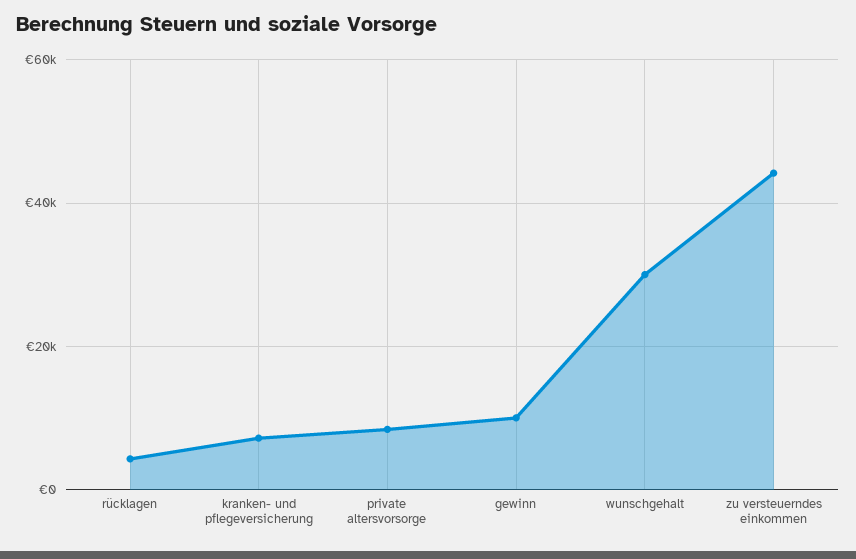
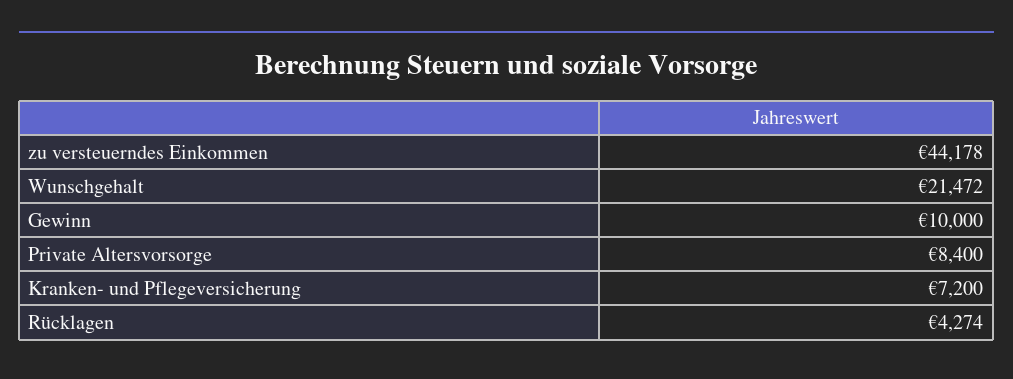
wunschgehalt: 30000 -> 21472

